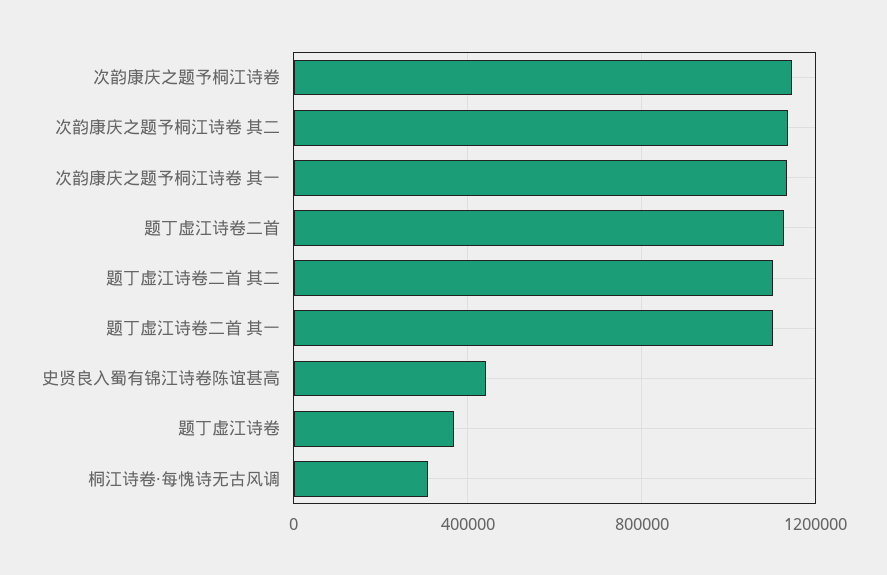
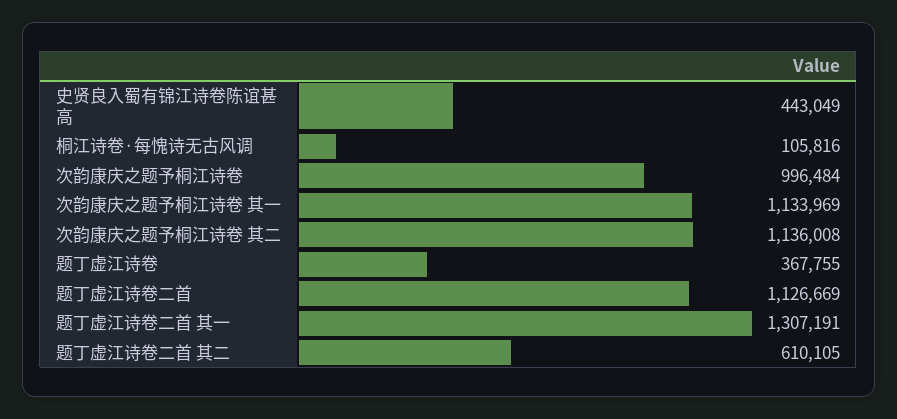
次韵康庆之题予桐江诗卷: 1150000 -> 996484
题丁虚江诗卷二首 其二: 1100000 -> 610105
题丁虚江诗卷二首 其一: 1100000 -> 1307191
桐江诗卷·每愧诗无古风调: 300000 -> 105816

